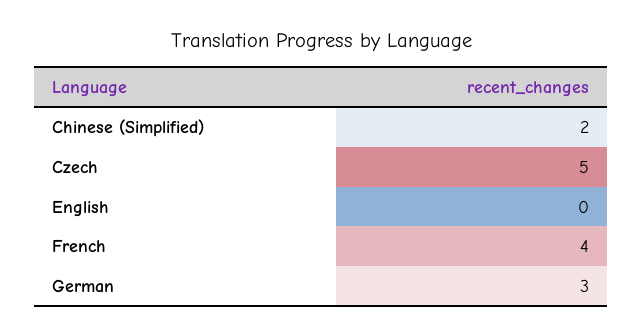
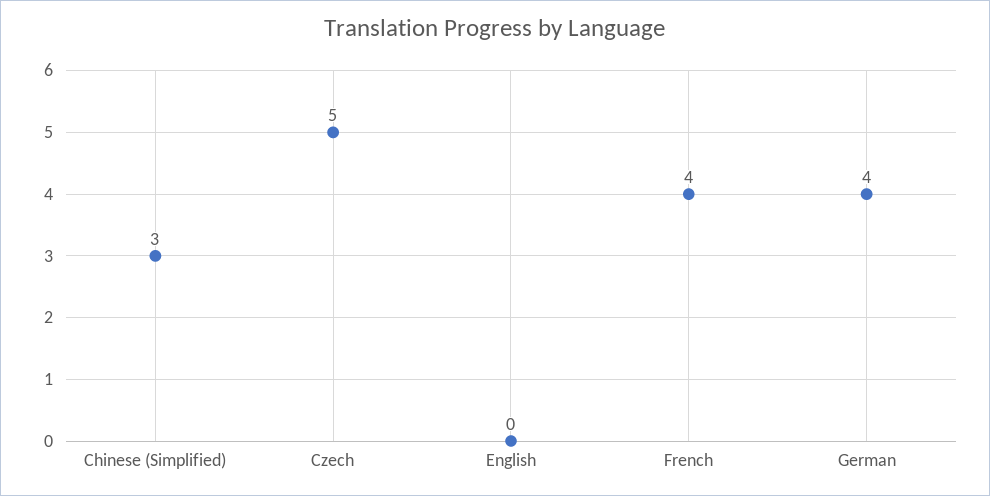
Chinese (Simplified): 2 -> 3
German: 3 -> 4

